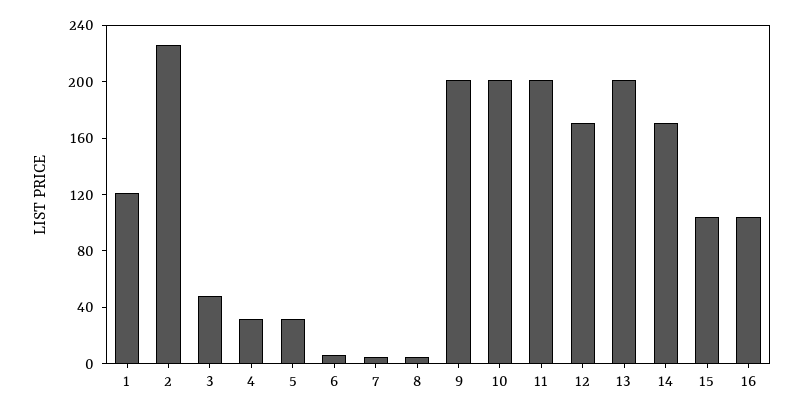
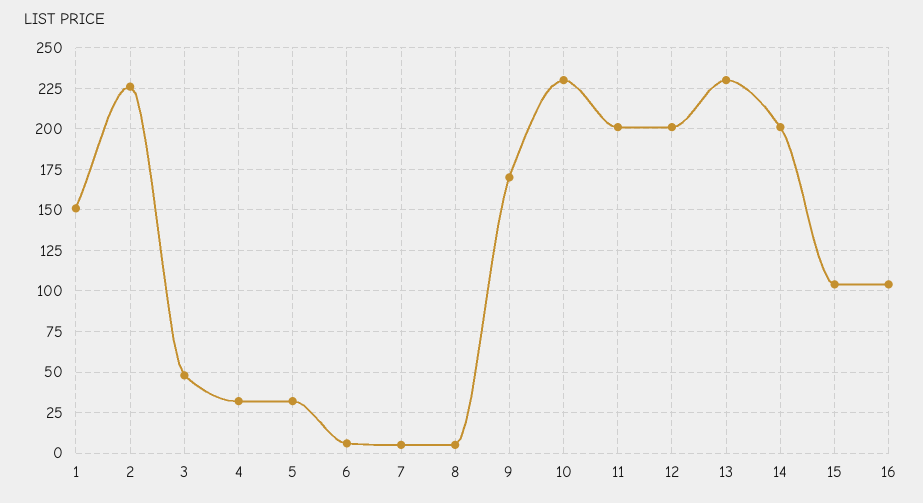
1: 120 -> 150
9: 200 -> 170
10: 200 -> 230
12: 170 -> 200
13: 200 -> 230
14: 170 -> 200

